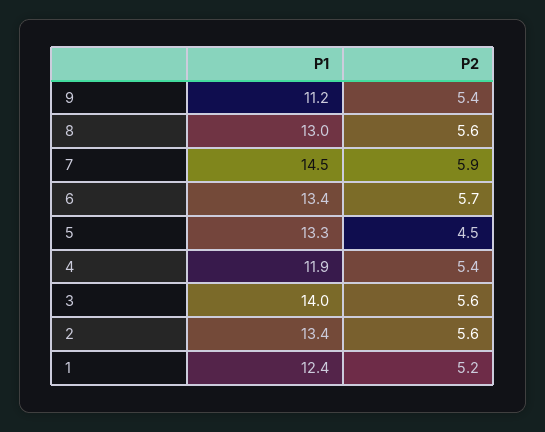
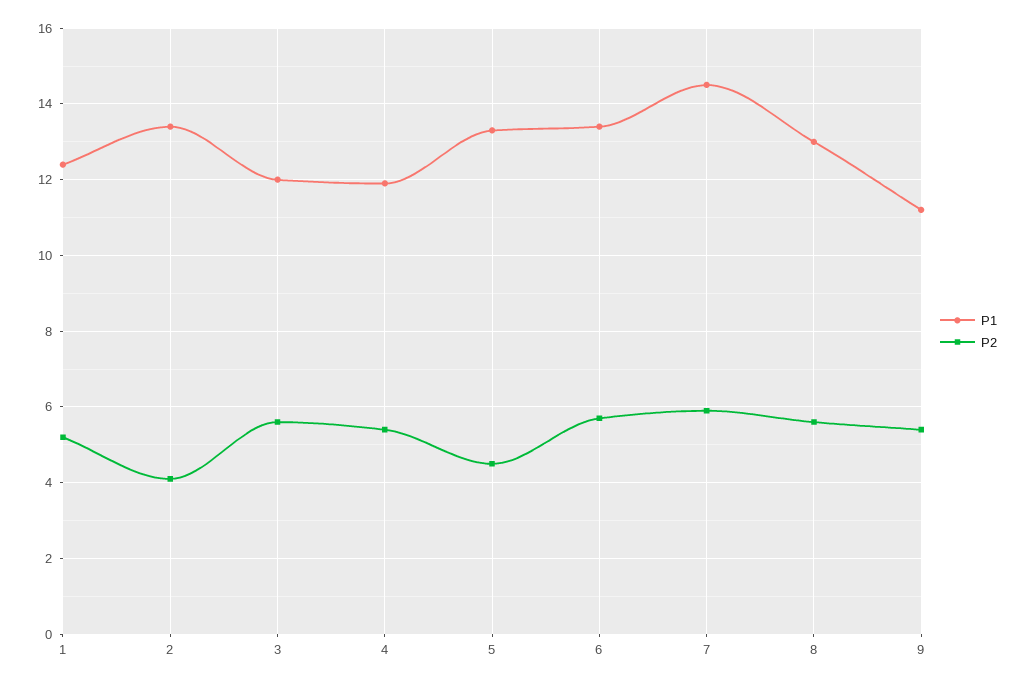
P1, 3: 14 -> 12
P2, 2: 5.6 -> 4

